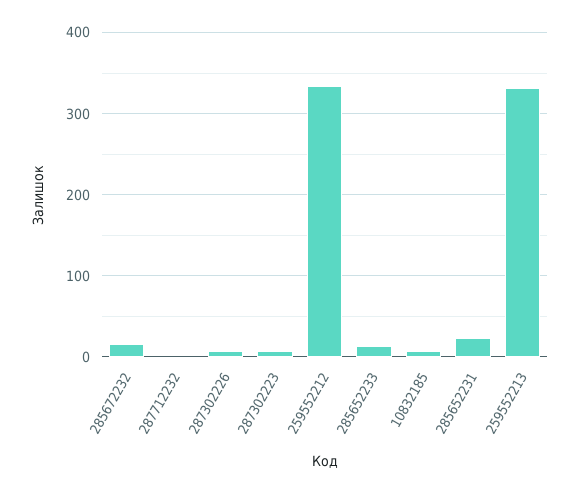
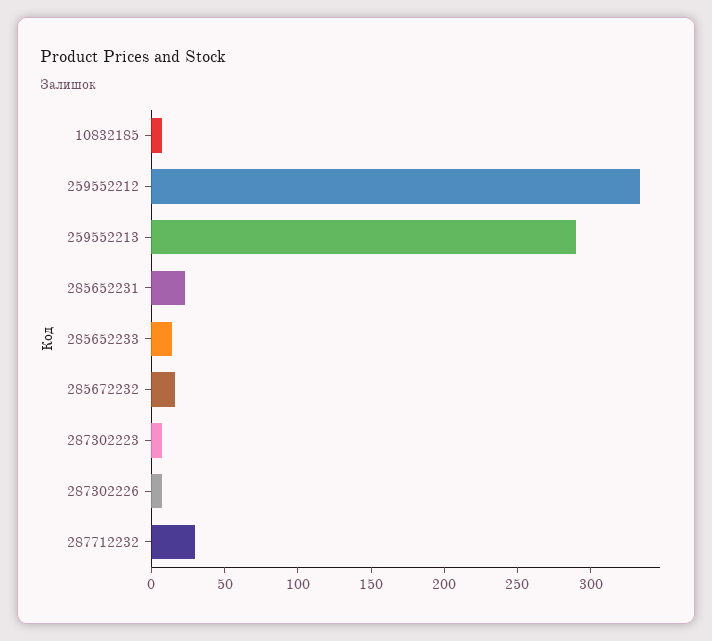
287712232: 0 -> 30
259552213: 330 -> 290

